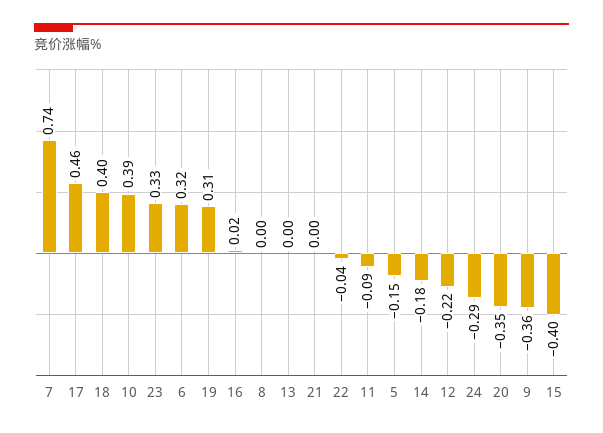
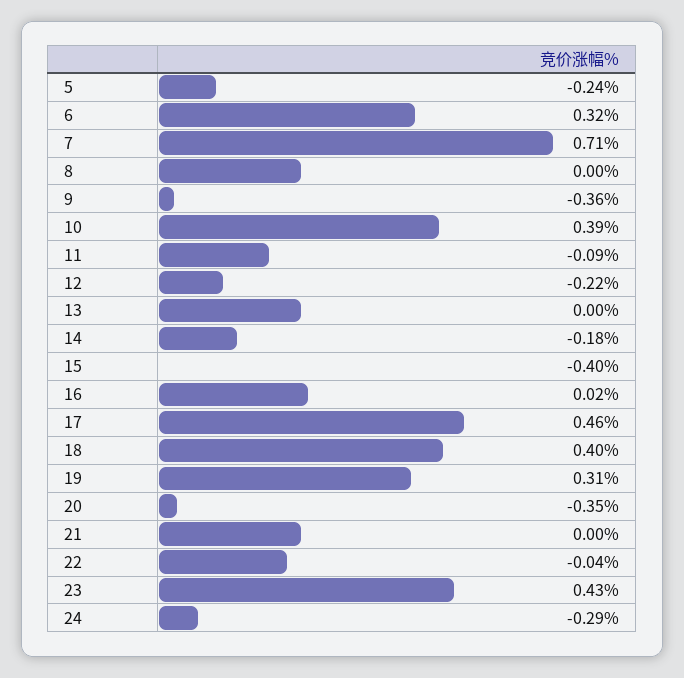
7: 0.74 -> 0.71
23: 0.33 -> 0.43
5: -0.15 -> -0.24

